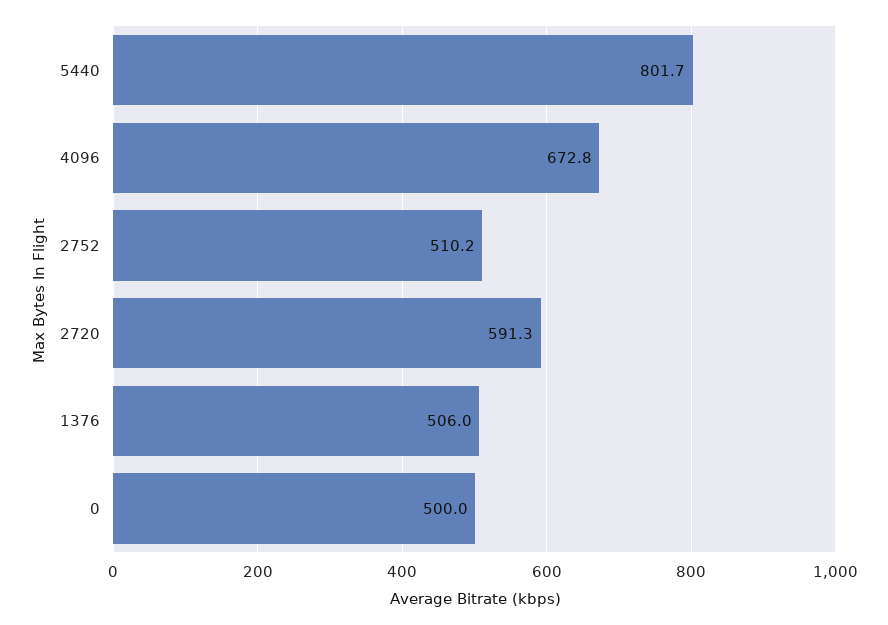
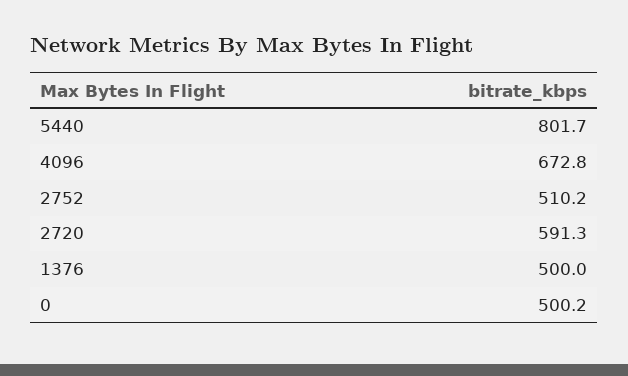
1376: 506 -> 500
0: 500 -> 500.2

